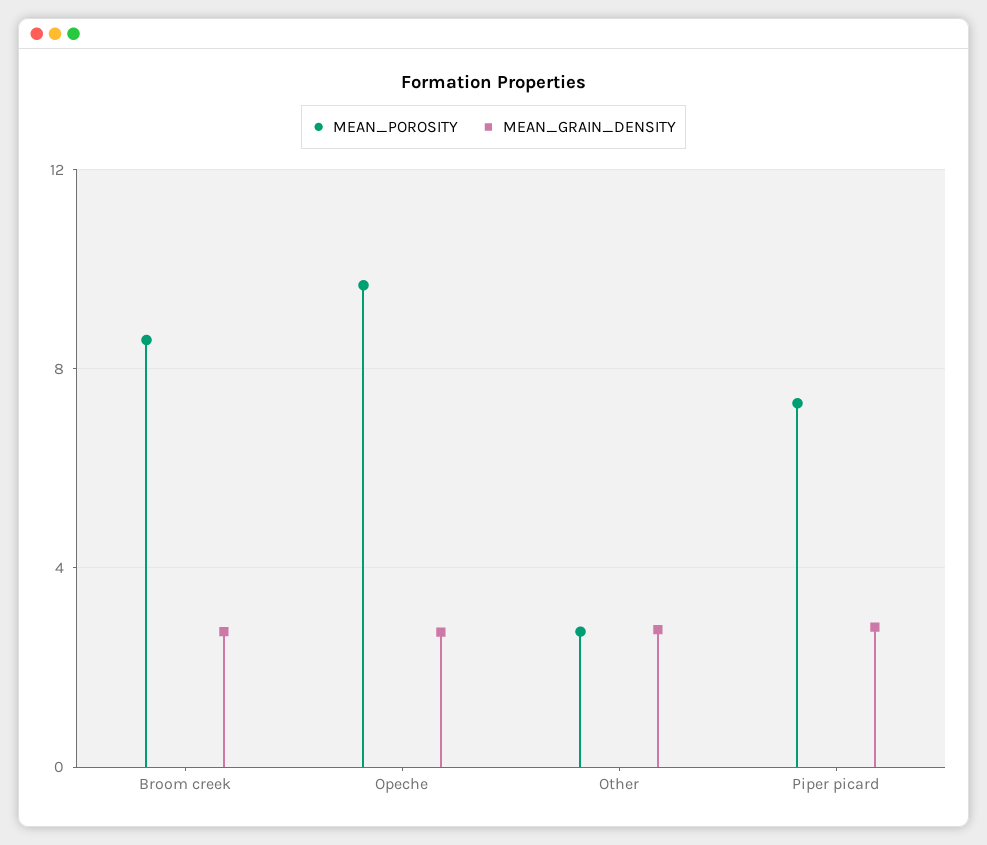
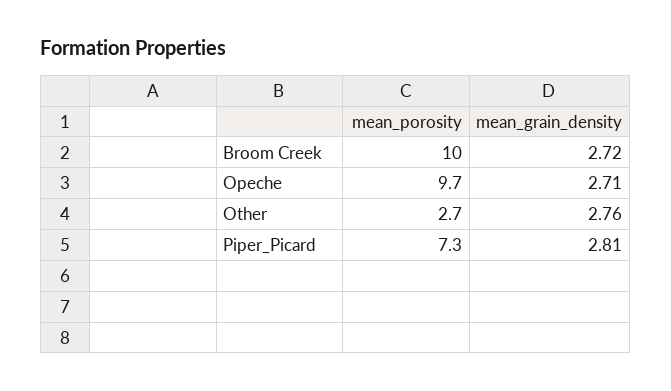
MEAN_POROSITY, Broom creek: 8.5 -> 10

